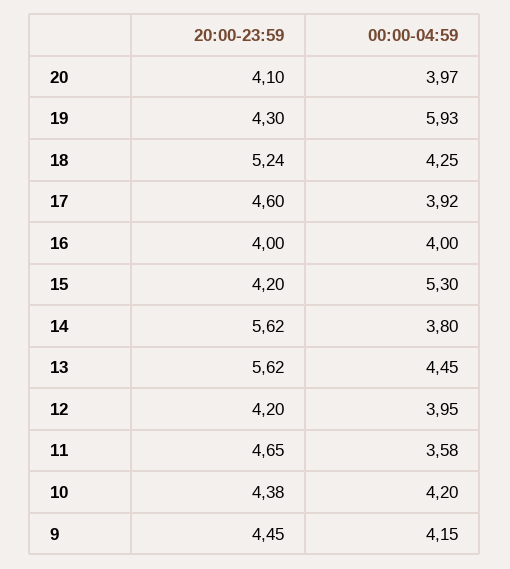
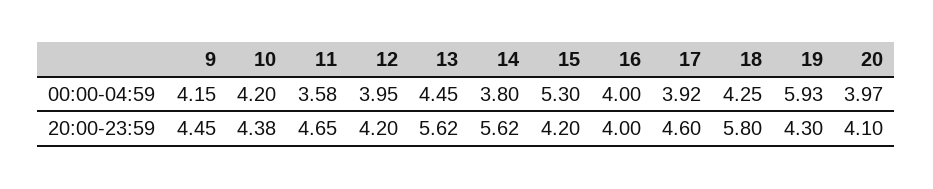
20:00-23:59, 18: 5.24 -> 5.8

